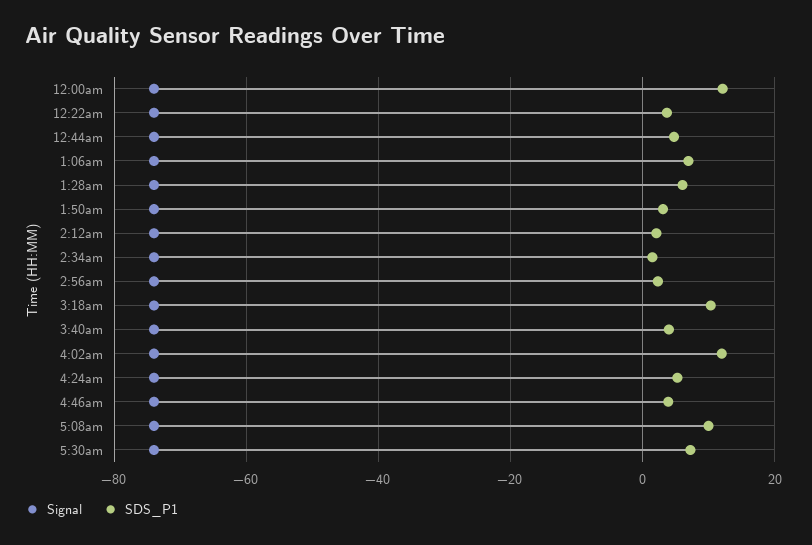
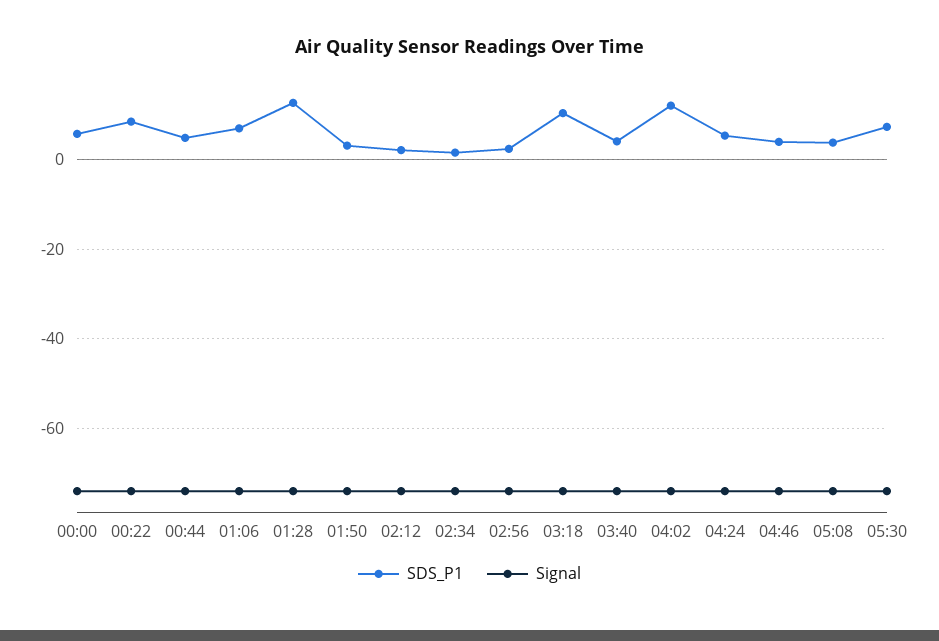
SDS_P1, 12:00am: 12 -> 6
SDS_P1, 12:22am: 4 -> 8
SDS_P1, 1:28am: 6 -> 12
SDS_P1, 5:08am: 10 -> 4

